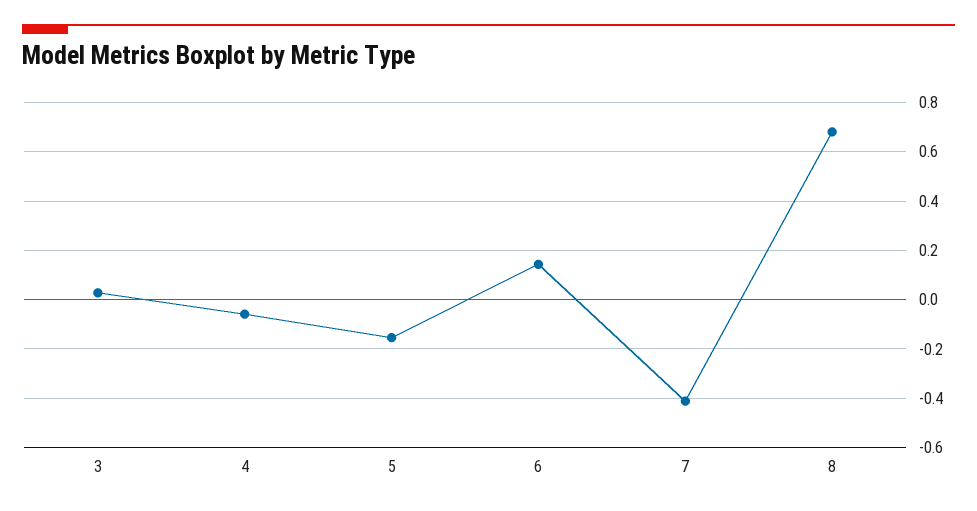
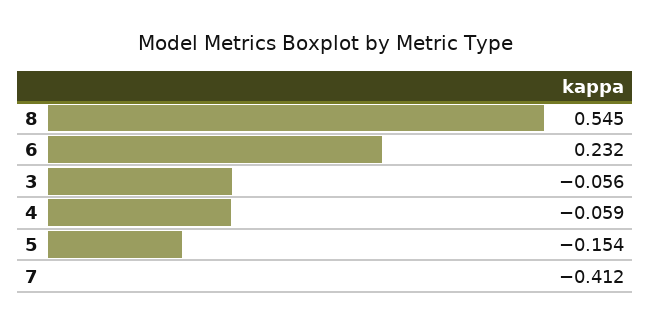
3: 0.025 -> -0.056
6: 0.15 -> 0.232
8: 0.675 -> 0.545

